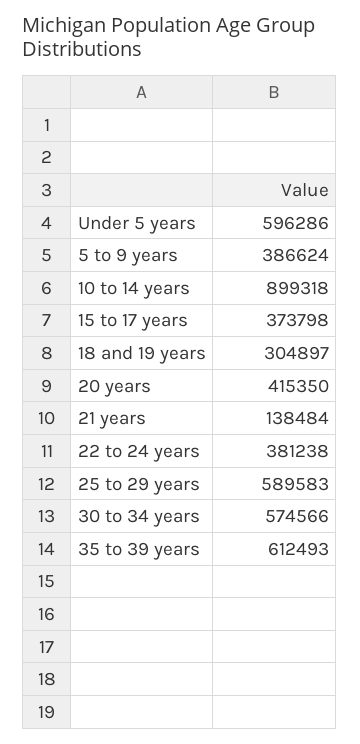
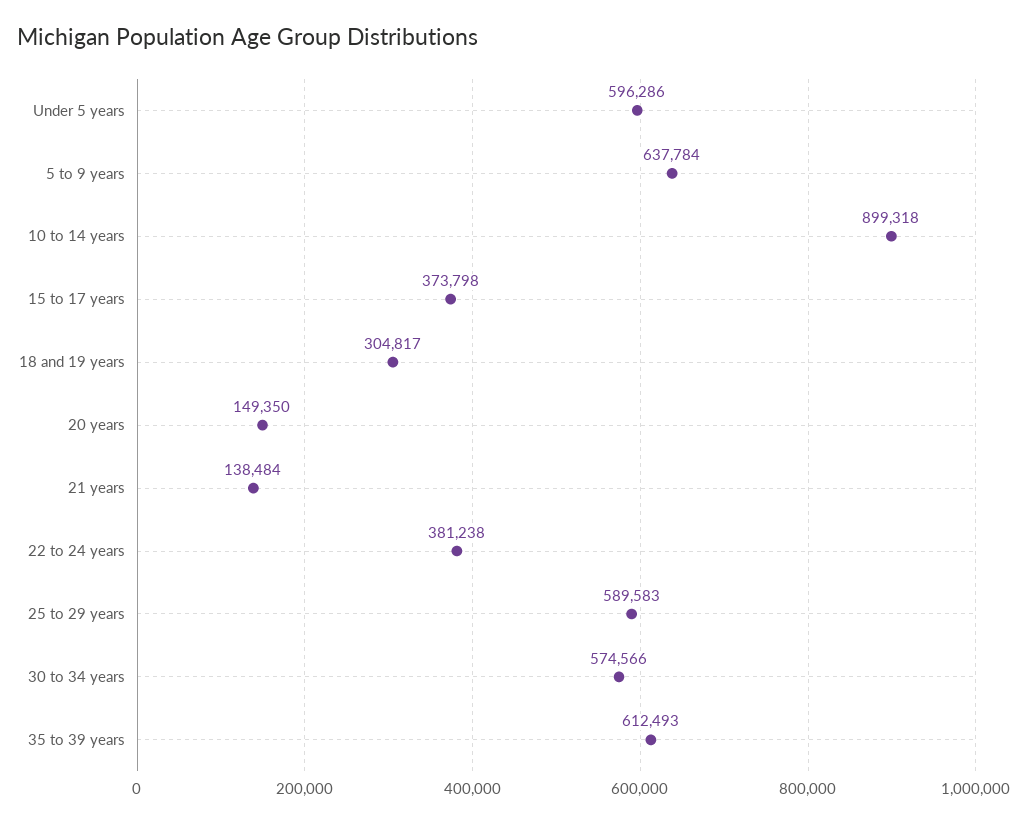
5 to 9 years: 386624 -> 637784
18 and 19 years: 304897 -> 304817
20 years: 415350 -> 149350

